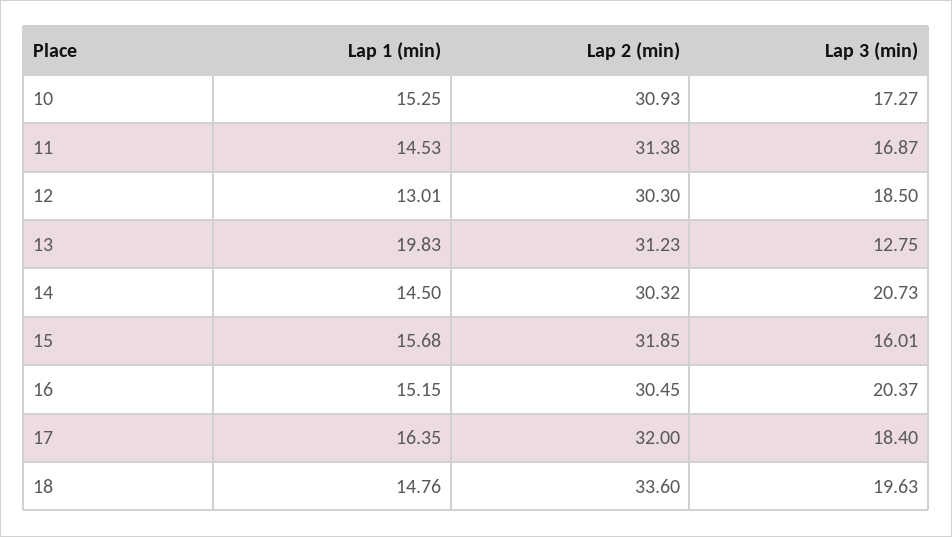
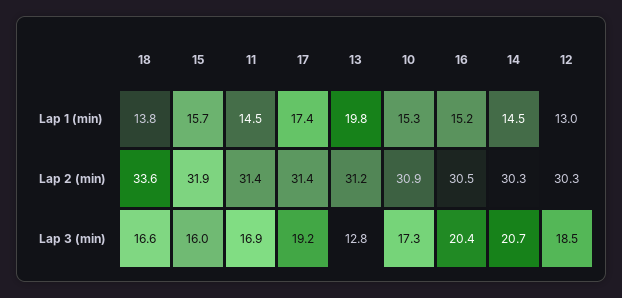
Lap 1 (min), 17: 16.35 -> 17.4
Lap 2 (min), 17: 32 -> 31.4
Lap 3 (min), 17: 18.4 -> 19.2
Lap 1 (min), 18: 14.76 -> 13.8
Lap 3 (min), 18: 19.63 -> 16.6

